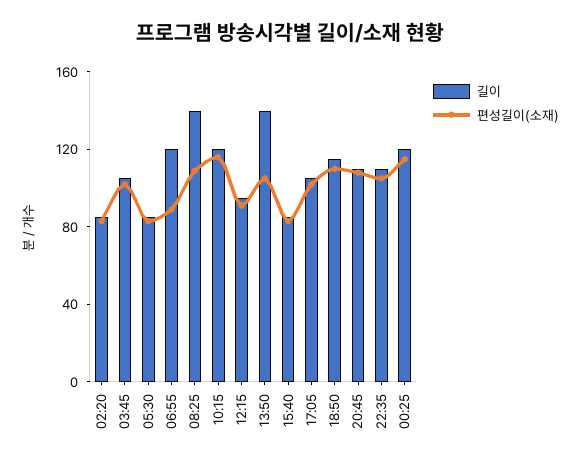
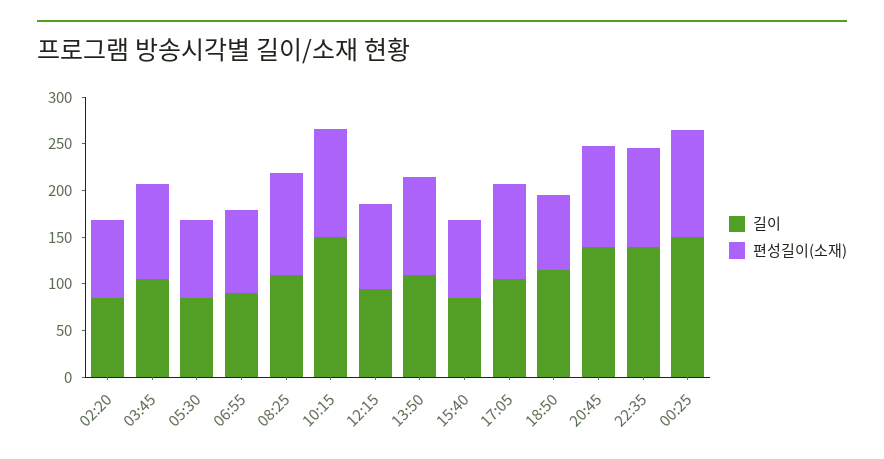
길이, 06:55: 120 -> 90
길이, 08:25: 140 -> 110
길이, 10:15: 120 -> 150
길이, 13:50: 140 -> 110
편성길이(소재), 18:50: 110 -> 80
길이, 20:45: 110 -> 140
길이, 22:35: 110 -> 140
길이, 00:25: 120 -> 150

